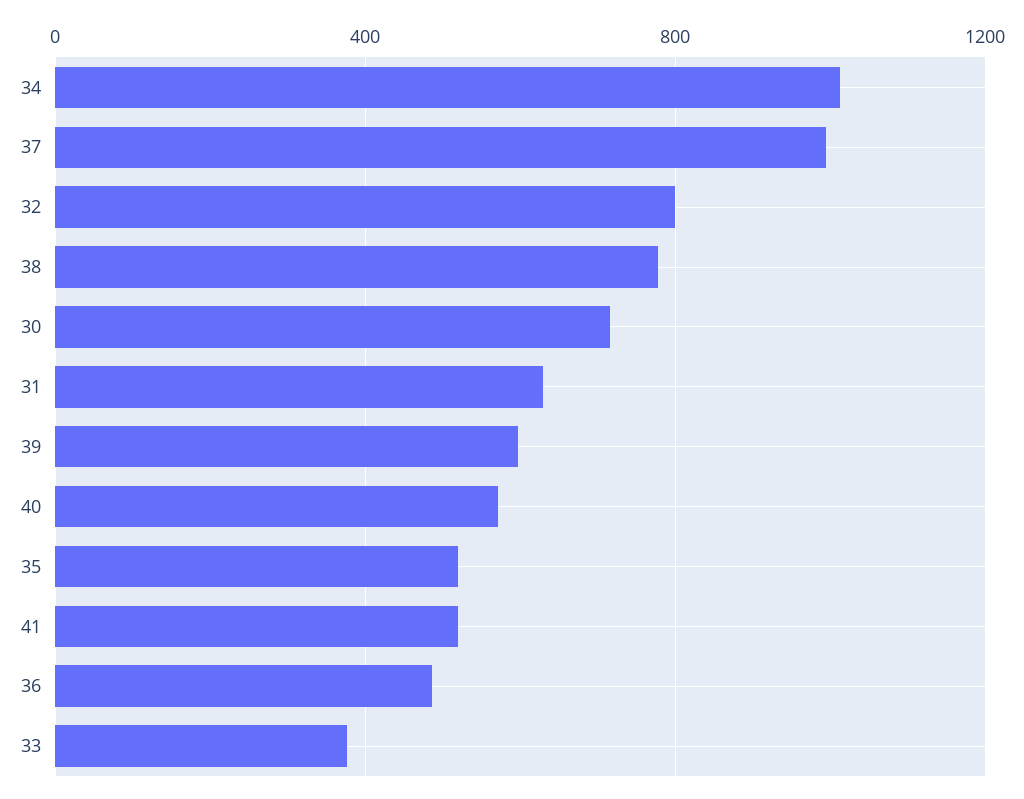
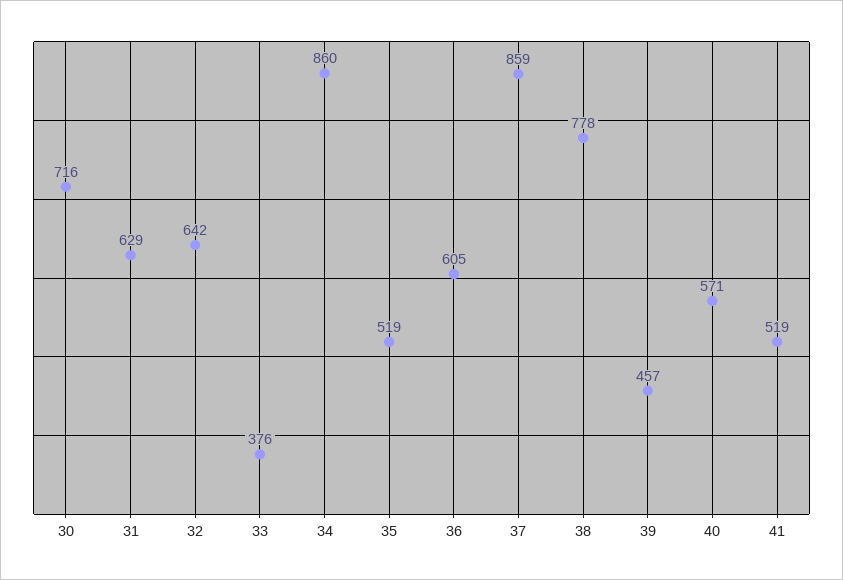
34: 1000 -> 860
37: 1000 -> 859
32: 800 -> 642
39: 600 -> 457
36: 500 -> 605

